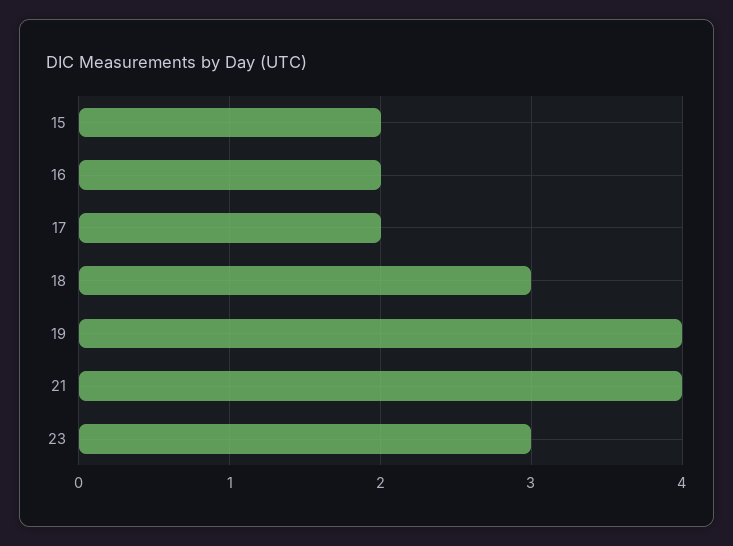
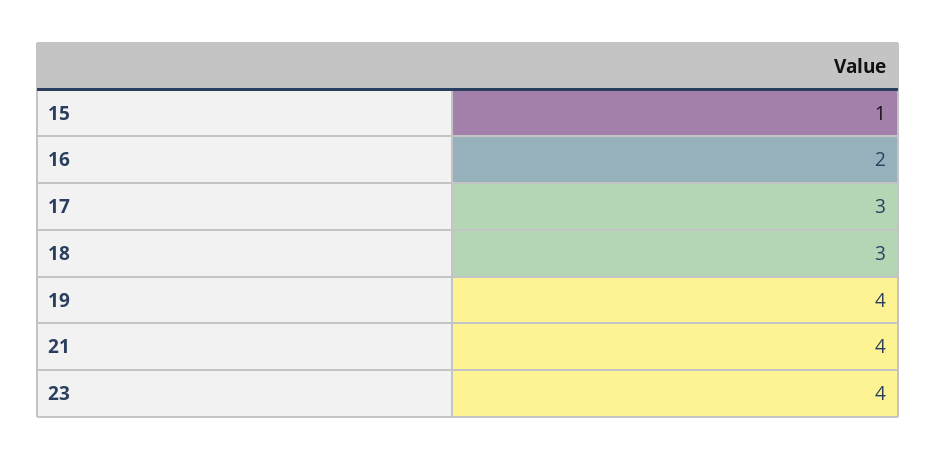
15: 2 -> 1
17: 2 -> 3
23: 3 -> 4

